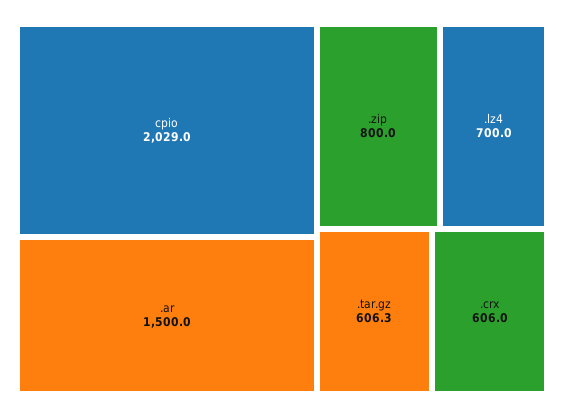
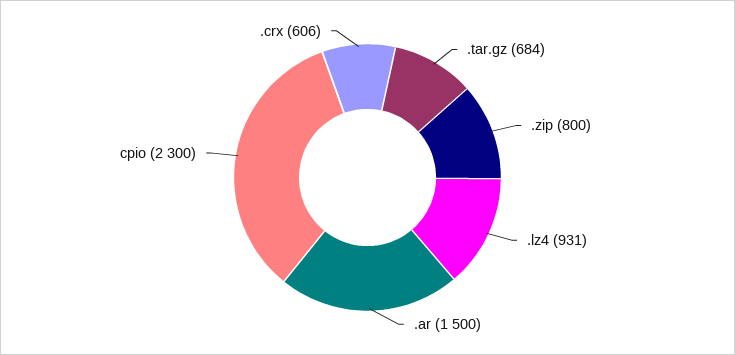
cpio: 2029 -> 2300
.lz4: 700 -> 931
.tar.gz: 606.3 -> 684

